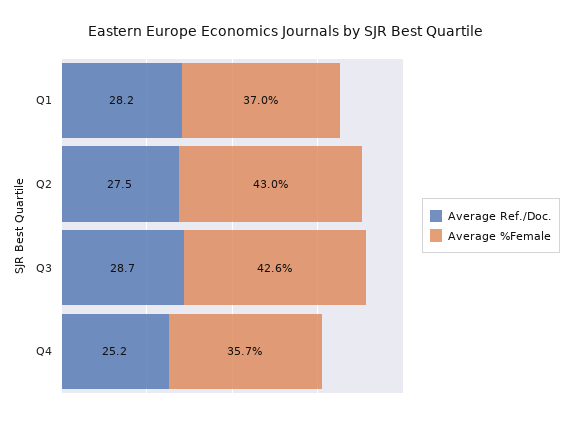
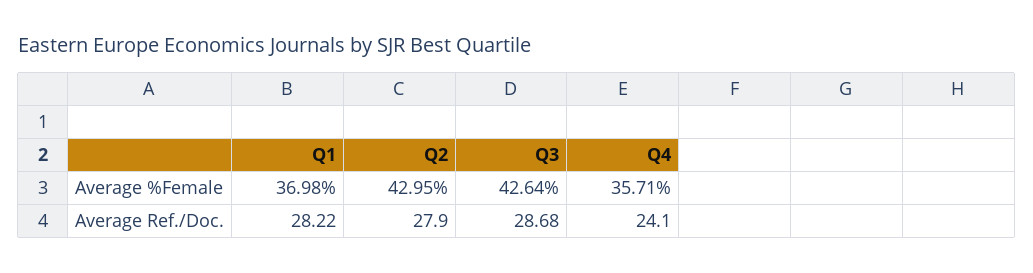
Average Ref./Doc., Q2: 27.5 -> 27.9
Average Ref./Doc., Q4: 25.2 -> 24.1

